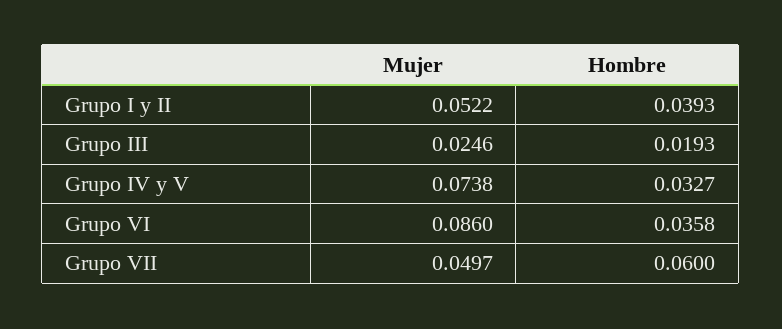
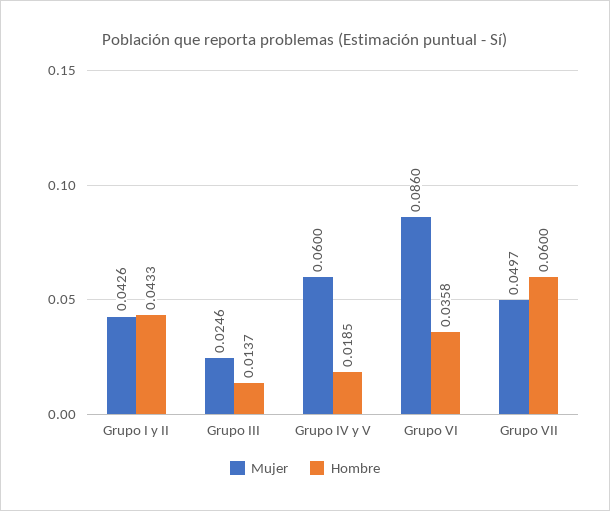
Mujer, Grupo I y II: 0.0522 -> 0.0426
Hombre, Grupo I y II: 0.0393 -> 0.0433
Hombre, Grupo III: 0.0193 -> 0.0137
Mujer, Grupo IV y V: 0.0738 -> 0.06
Hombre, Grupo IV y V: 0.0327 -> 0.0185

